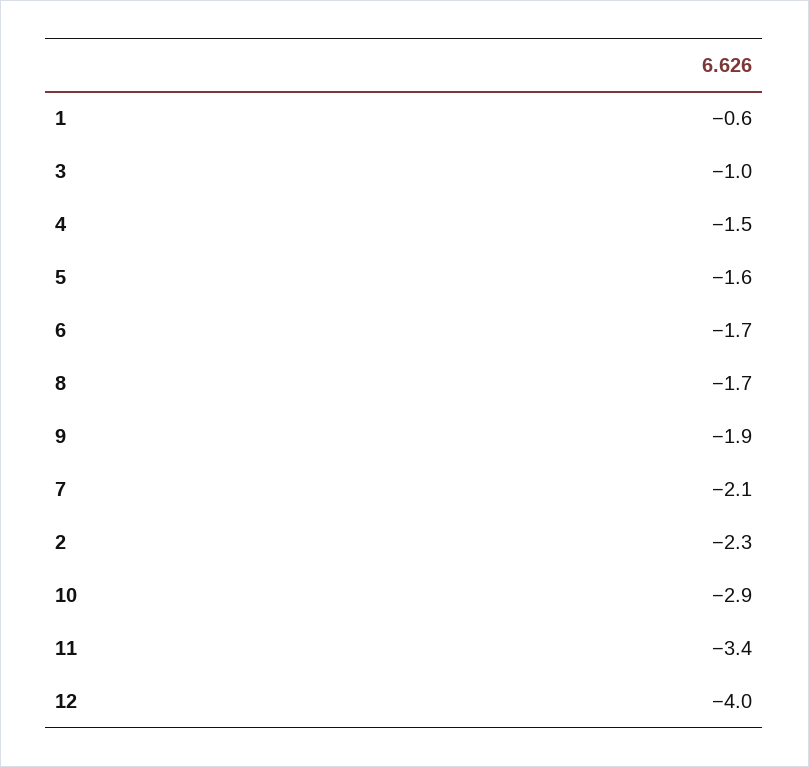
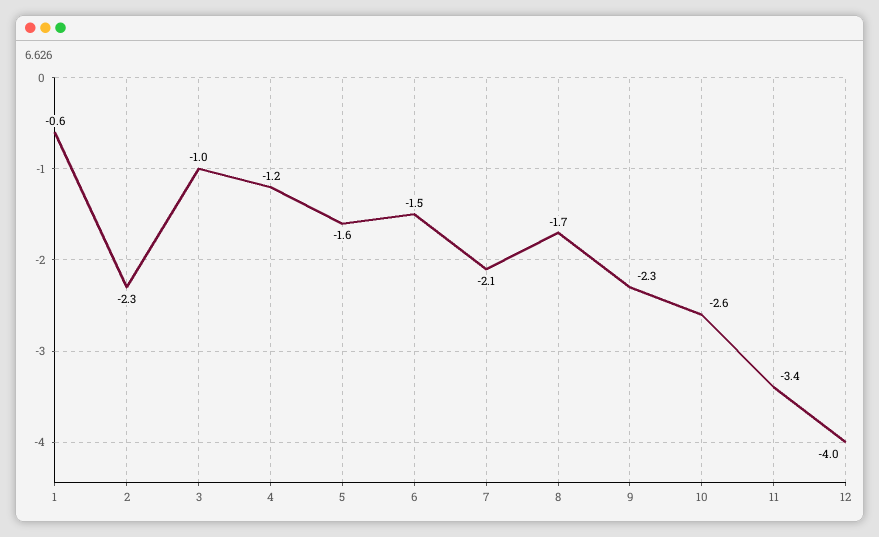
4: -1.5 -> -1.2
6: -1.7 -> -1.5
9: -1.9 -> -2.3
10: -2.9 -> -2.6

